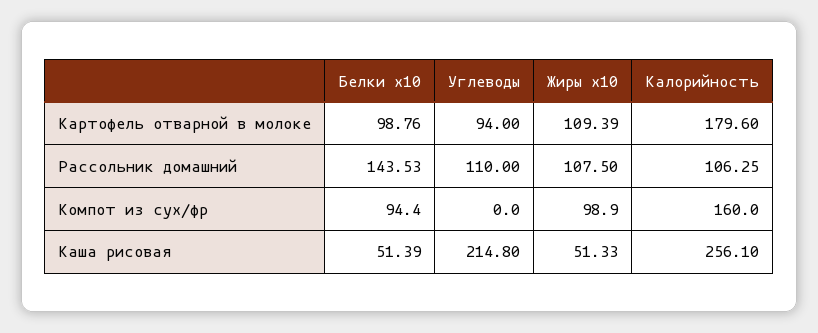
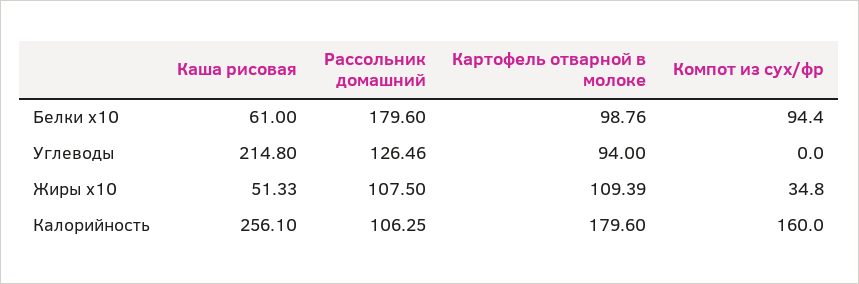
Белки x10, Рассольник домашний: 143.53 -> 179.6
Углеводы, Рассольник домашний: 110 -> 126.46
Жиры x10, Компот из сух/фр: 98.9 -> 34.8
Белки x10, Каша рисовая: 51.39 -> 61

